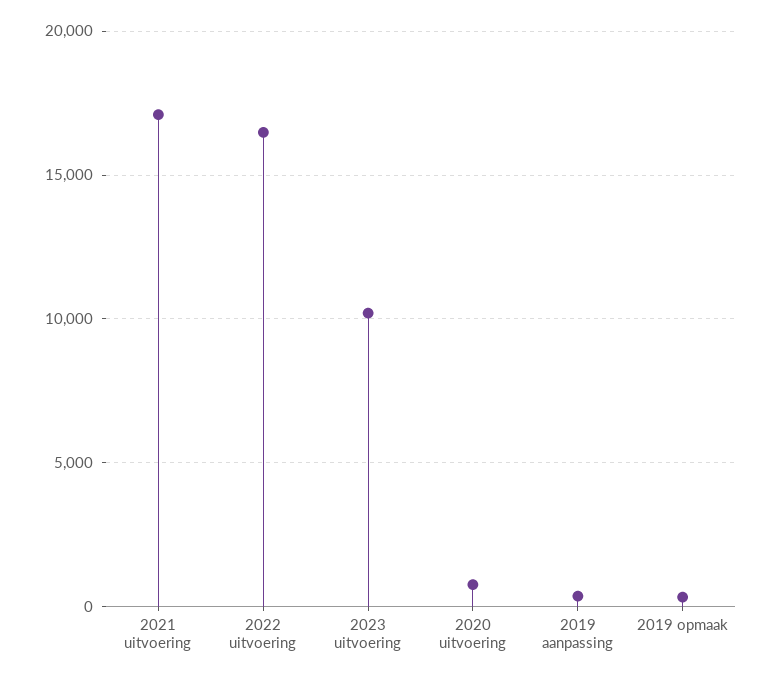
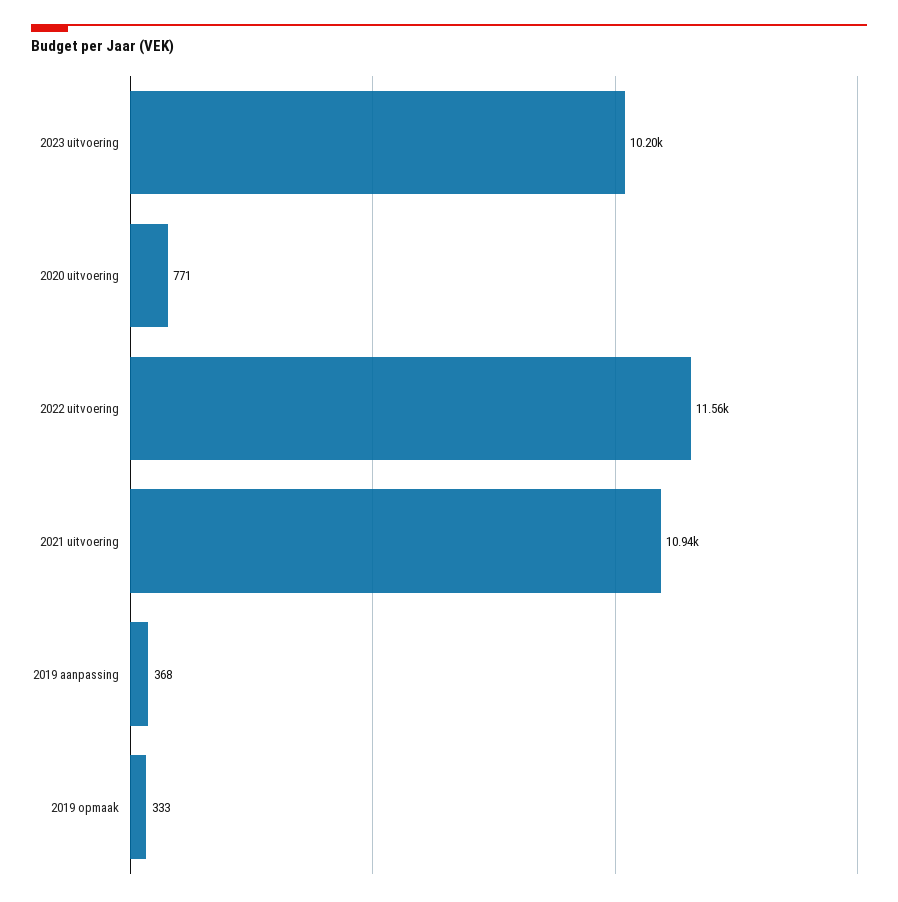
2021 uitvoering: 17000 -> 10940
2022 uitvoering: 16500 -> 11560

